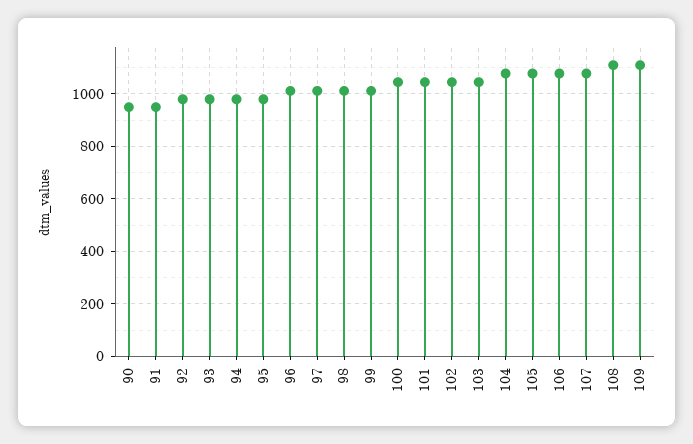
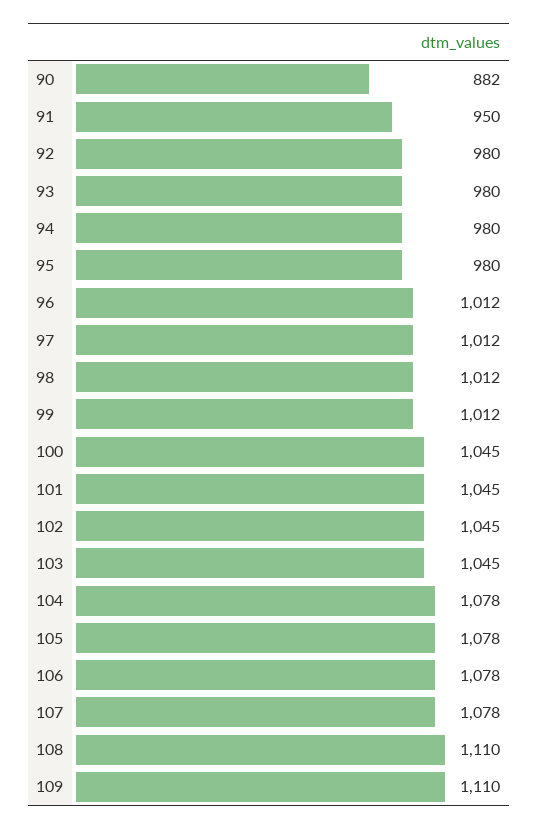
90: 950 -> 882

